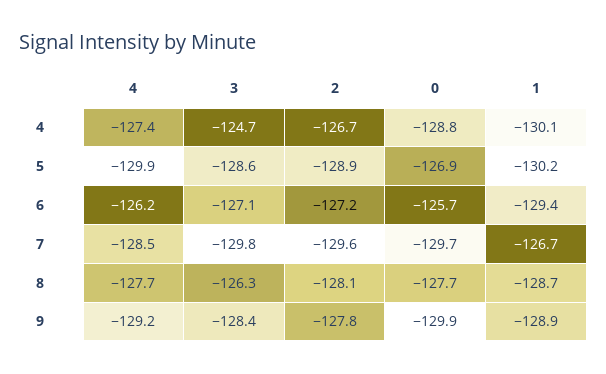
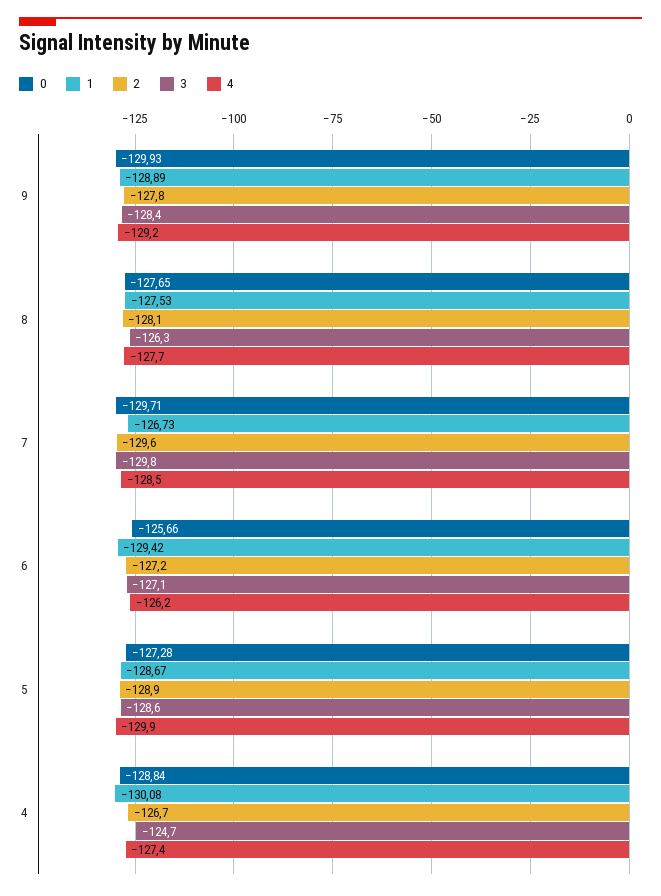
0, 5: -126.9 -> -127.28
1, 5: -130.2 -> -128.67
1, 8: -128.7 -> -127.53

